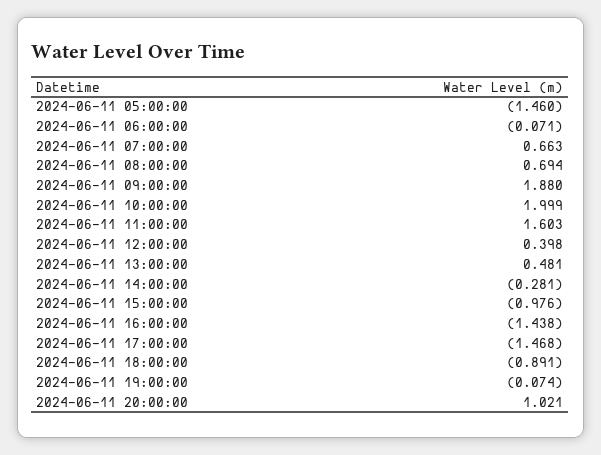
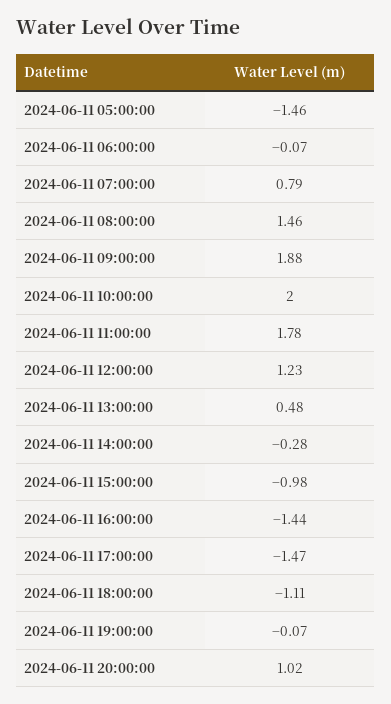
2024-06-11 07:00:00: 0.663 -> 0.79
2024-06-11 08:00:00: 0.694 -> 1.46
2024-06-11 11:00:00: 1.603 -> 1.78
2024-06-11 12:00:00: 0.398 -> 1.23
2024-06-11 18:00:00: -0.891 -> -1.11

